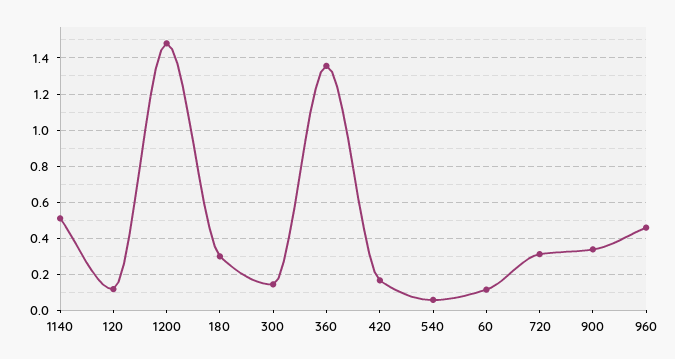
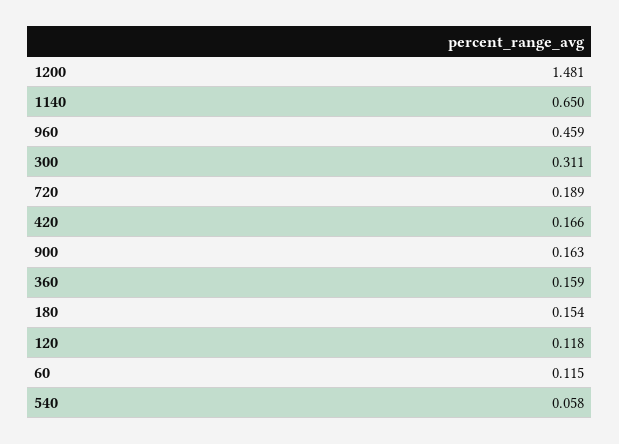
1140: 0.5 -> 0.65
180: 0.3 -> 0.154
300: 0.15 -> 0.311
360: 1.35 -> 0.159
720: 0.3 -> 0.189
900: 0.35 -> 0.163

